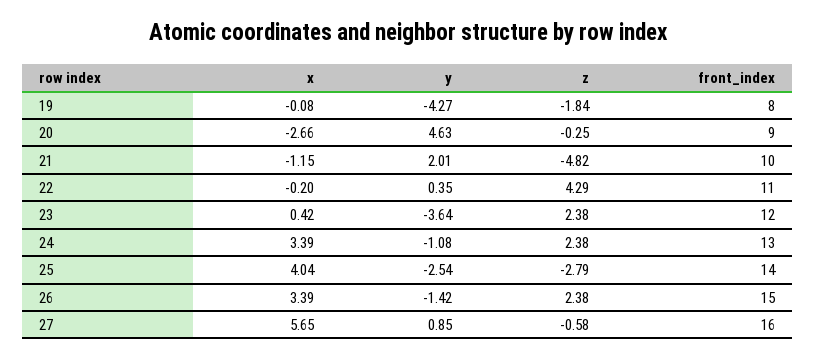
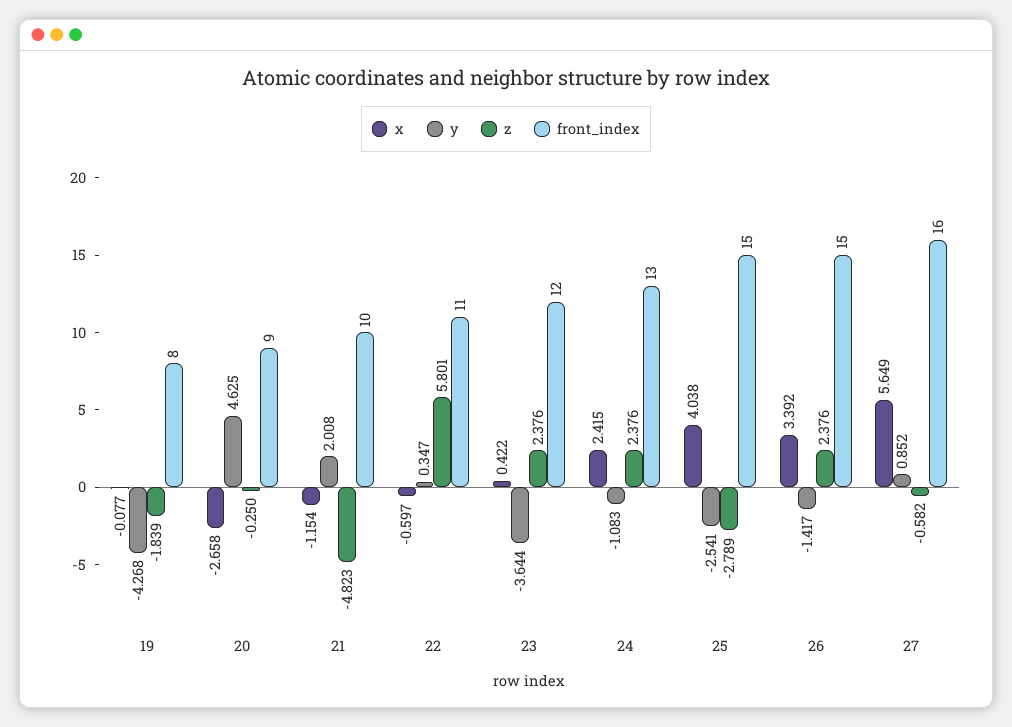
x, 22: -0.2 -> -0.597
z, 22: 4.29 -> 5.801
x, 24: 3.39 -> 2.415
front_index, 25: 14 -> 15

